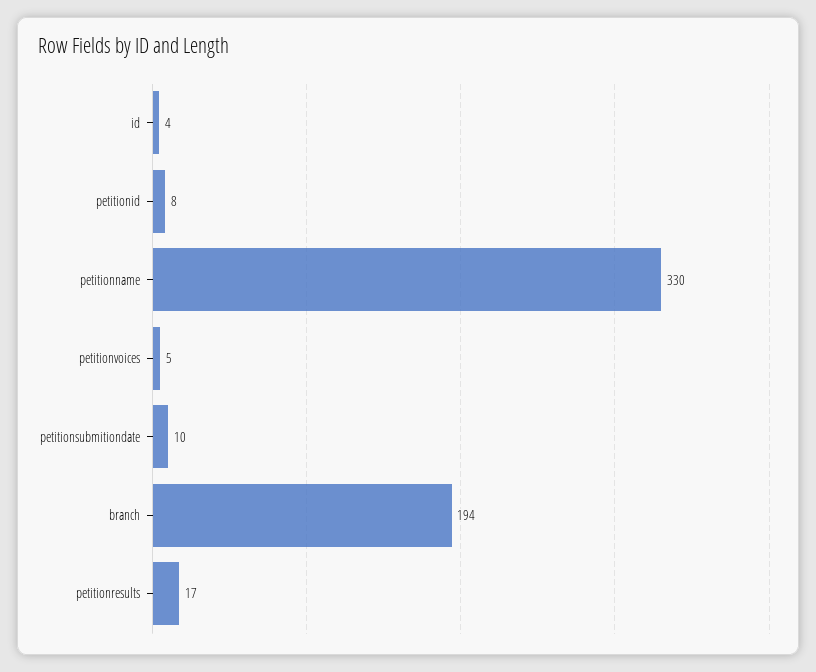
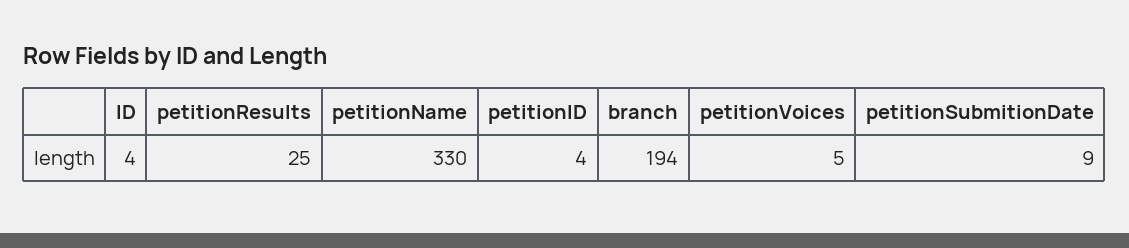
petitionid: 8 -> 4
petitionsubmitiondate: 10 -> 9
petitionresults: 17 -> 25

